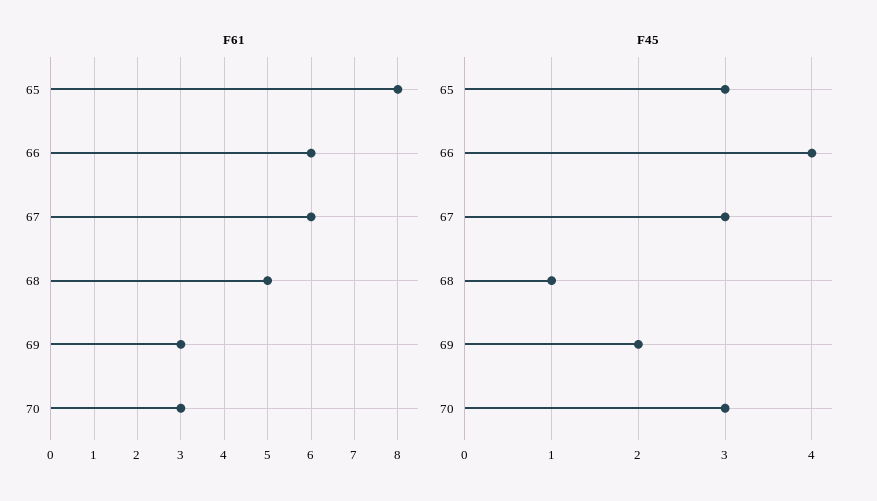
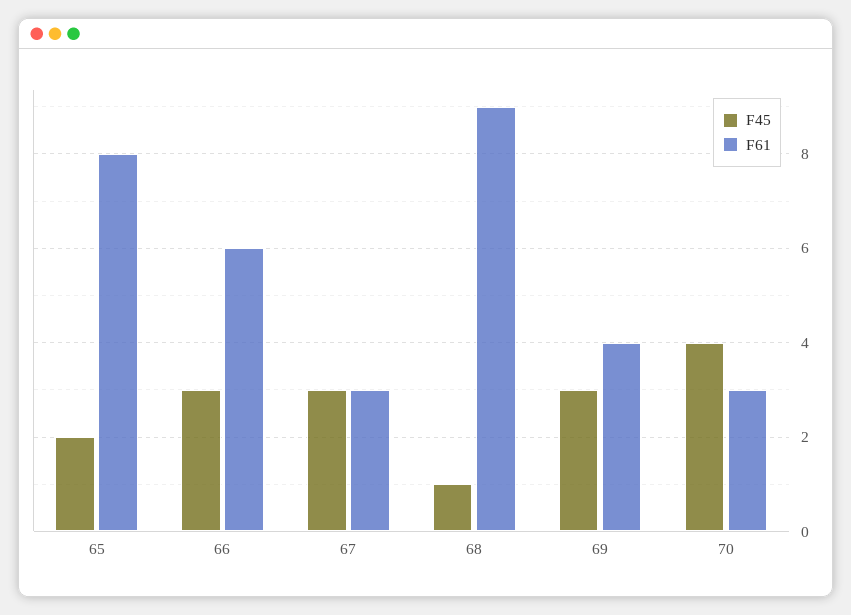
F61, 67: 6 -> 3
F61, 68: 5 -> 9
F61, 69: 3 -> 4
F45, 65: 3 -> 2
F45, 66: 4 -> 3
F45, 69: 2 -> 3
F45, 70: 3 -> 4

